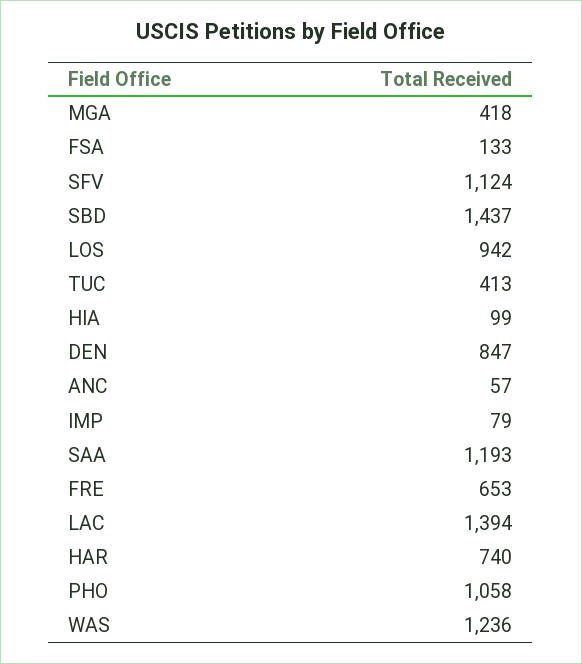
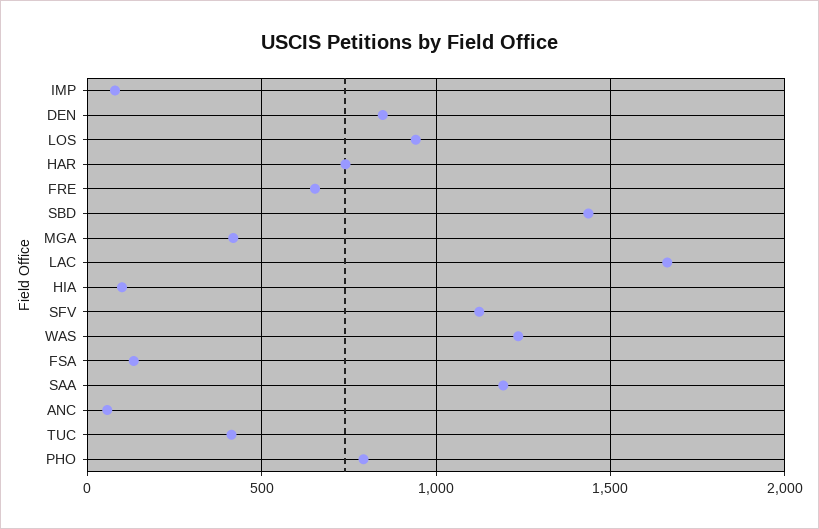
LAC: 1394 -> 1650
PHO: 1058 -> 800

